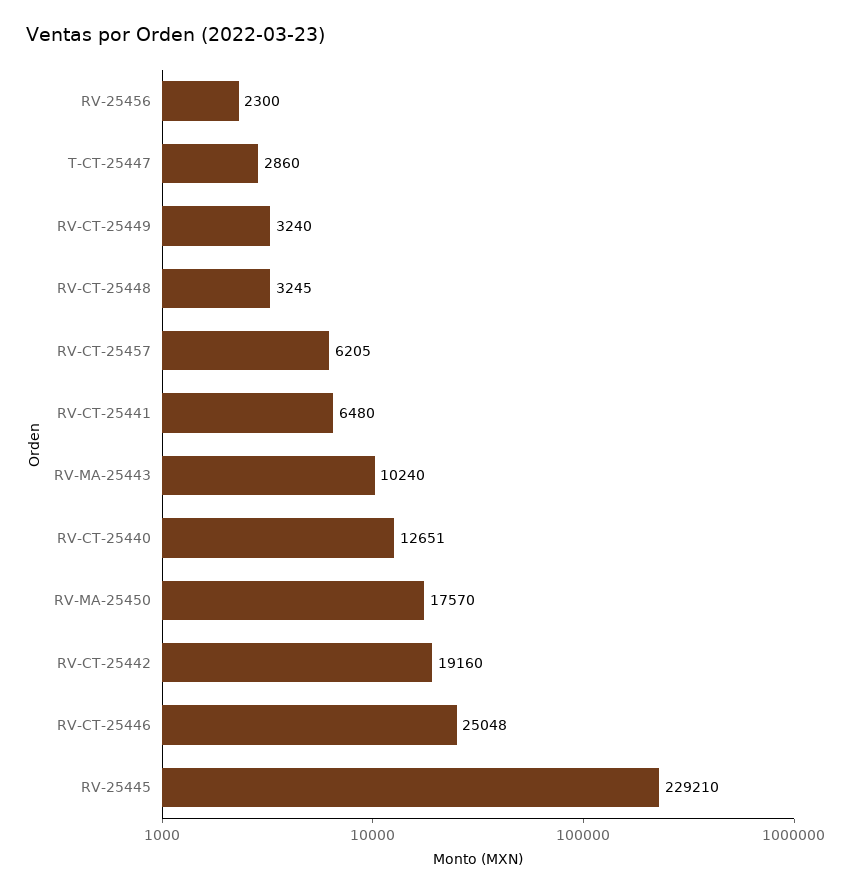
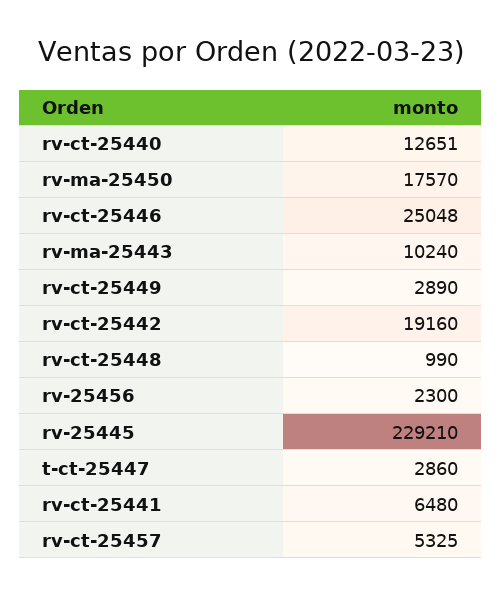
RV-CT-25449: 3240 -> 2890
RV-CT-25448: 3245 -> 990
RV-CT-25457: 6205 -> 5325

